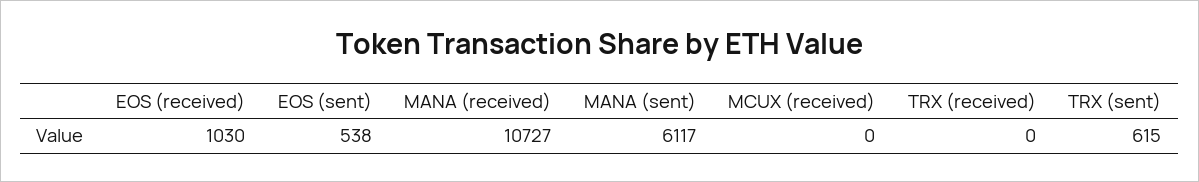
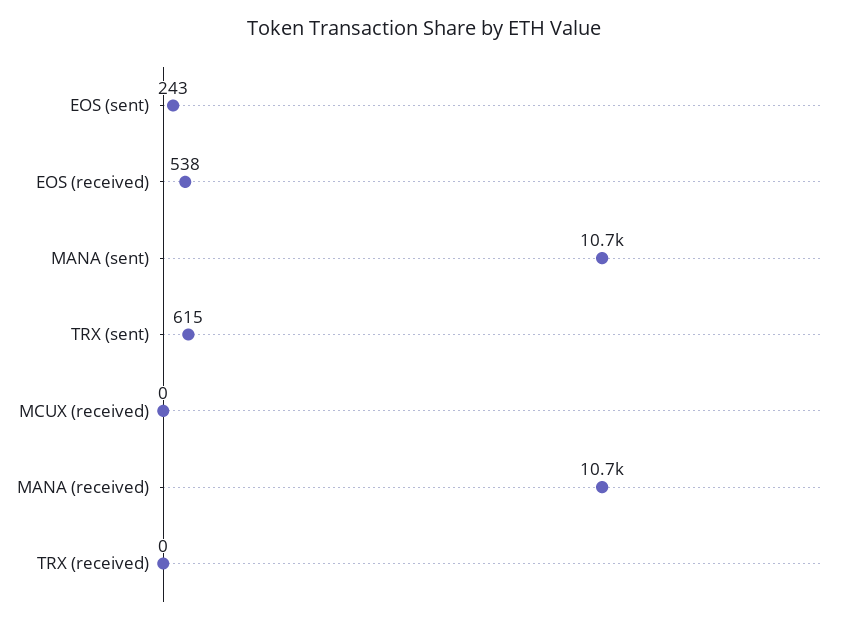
EOS (received): 1030 -> 538
EOS (sent): 538 -> 243
MANA (sent): 6117 -> 10700

